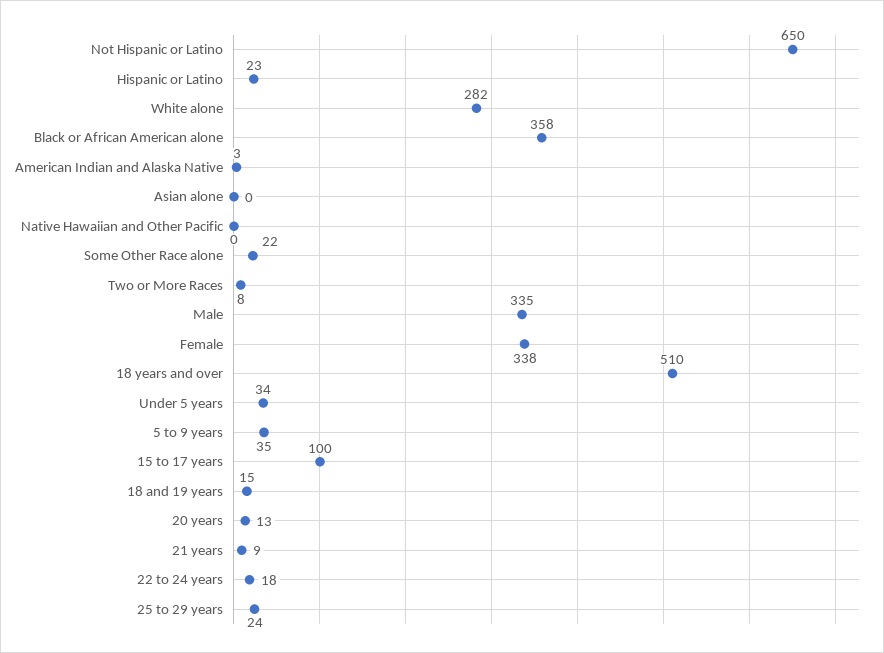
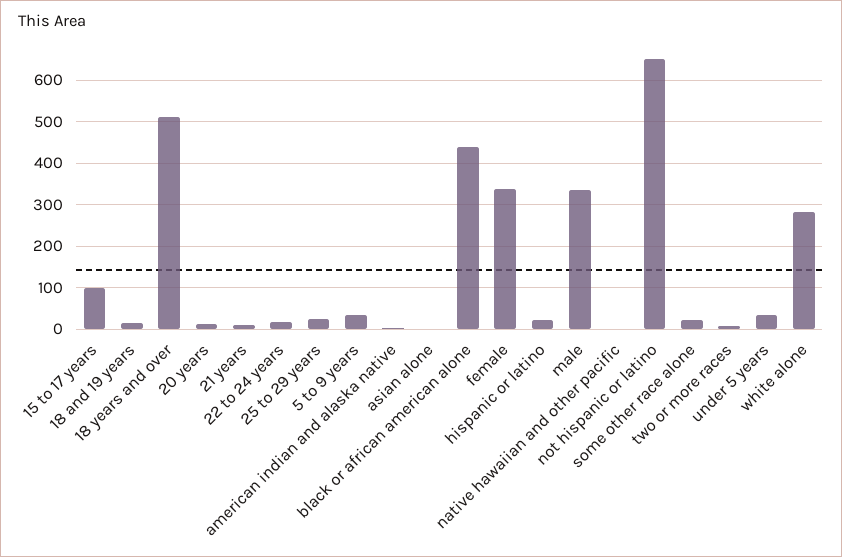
Black or African American alone: 358 -> 440

